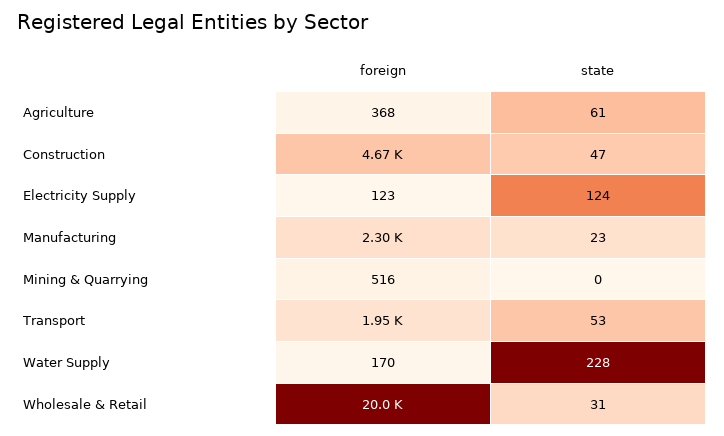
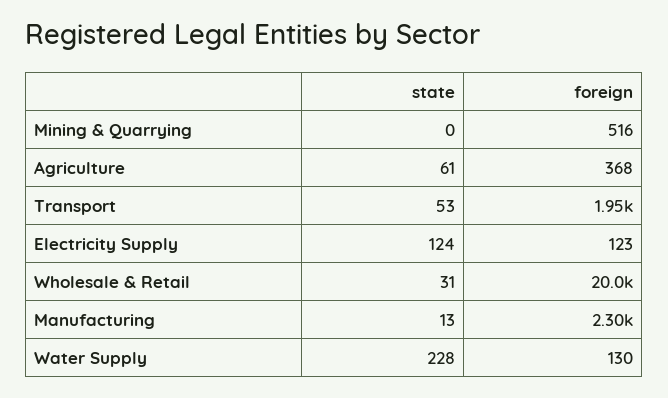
foreign, Construction: 4670 -> none
state, Construction: 47 -> none
state, Manufacturing: 23 -> 13
foreign, Water Supply: 170 -> 130

